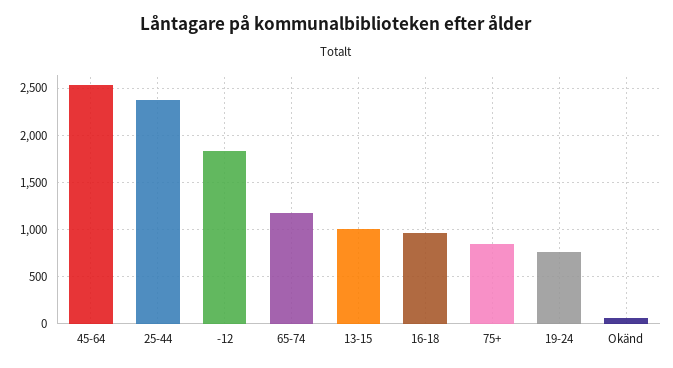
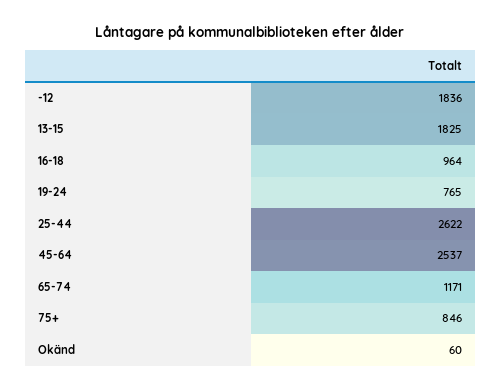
25-44: 2400 -> 2622
13-15: 1000 -> 1825

